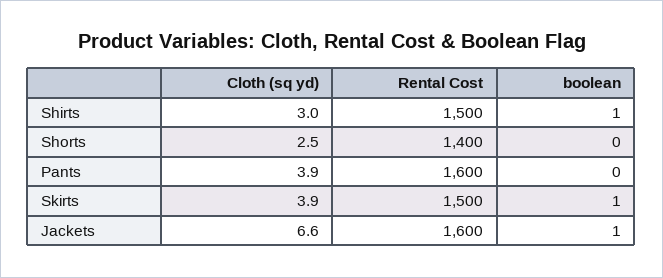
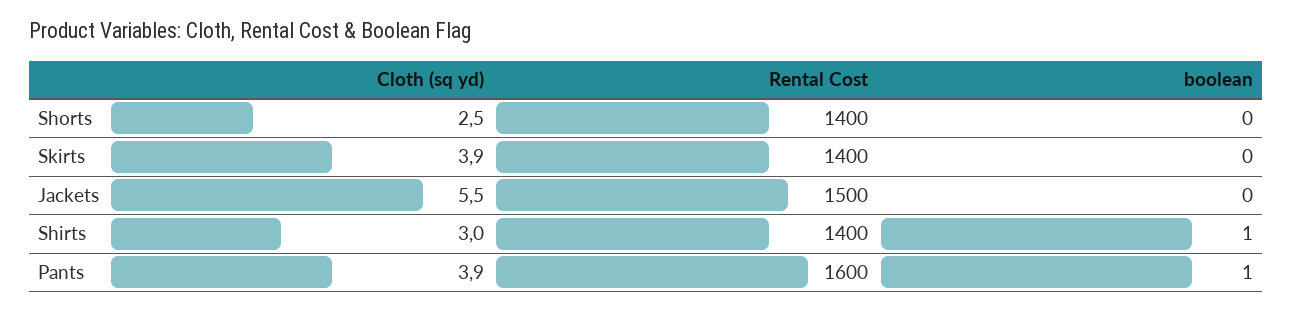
Rental Cost, Shirts: 1500 -> 1400
boolean, Pants: 0 -> 1
Rental Cost, Skirts: 1500 -> 1400
boolean, Skirts: 1 -> 0
Cloth (sq yd), Jackets: 6.6 -> 5.5
Rental Cost, Jackets: 1600 -> 1500
boolean, Jackets: 1 -> 0

